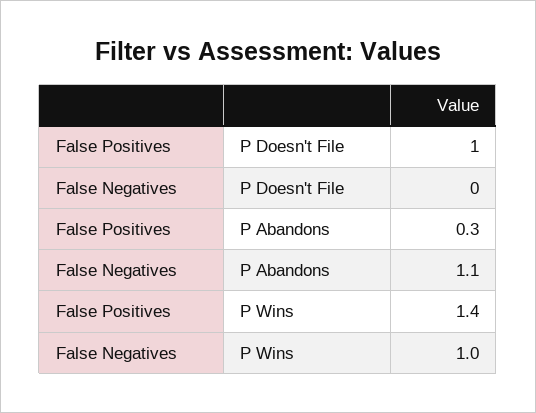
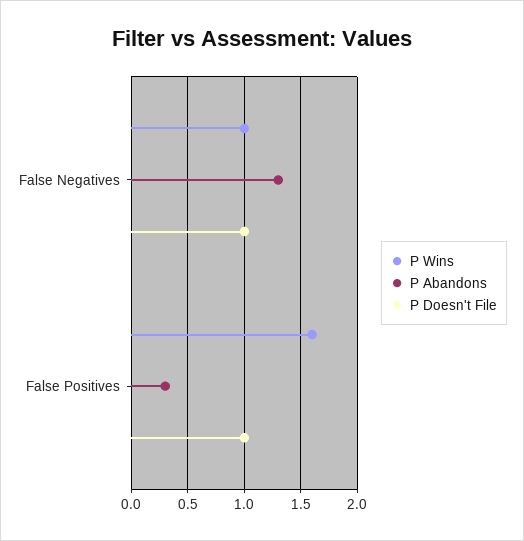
P Doesn't File, False Negatives: 0 -> 1
P Abandons, False Negatives: 1.1 -> 1.3
P Wins, False Positives: 1.4 -> 1.6

